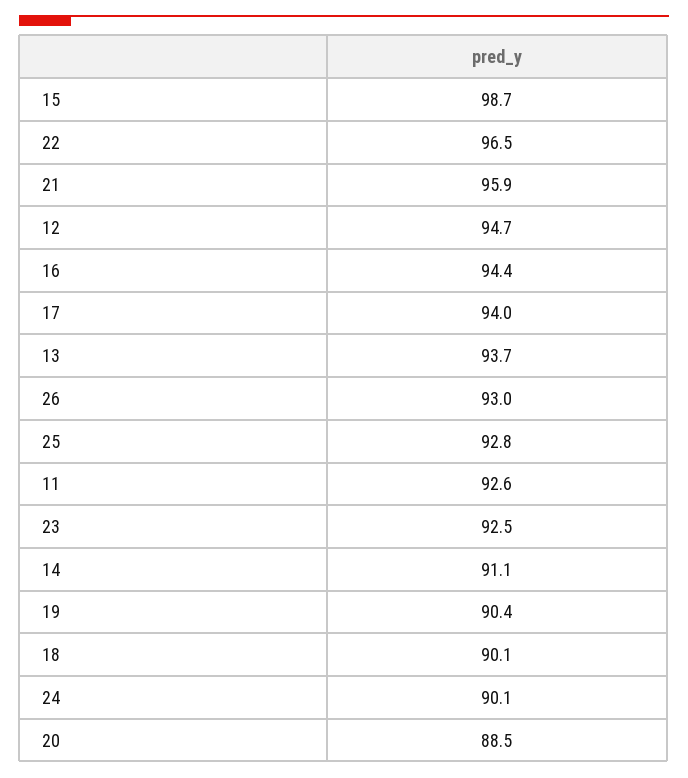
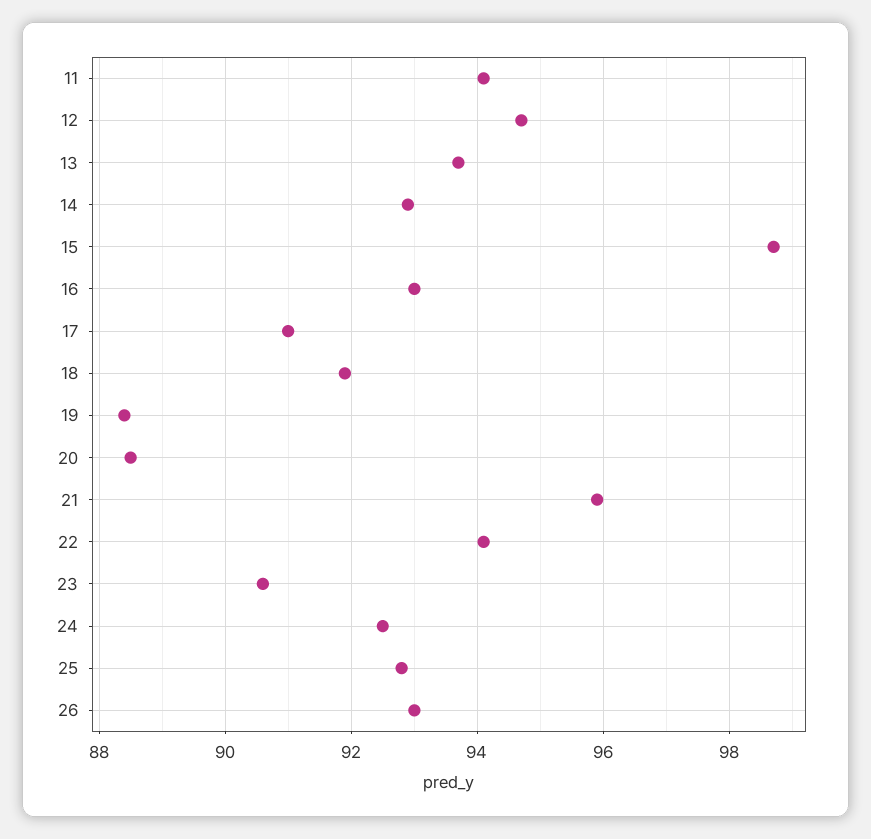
22: 96.5 -> 94
16: 94.4 -> 93
17: 94 -> 91
11: 92.6 -> 94
23: 92.5 -> 90.5
14: 91.1 -> 93
19: 90.4 -> 88.5
18: 90.1 -> 92
24: 90.1 -> 92.5

